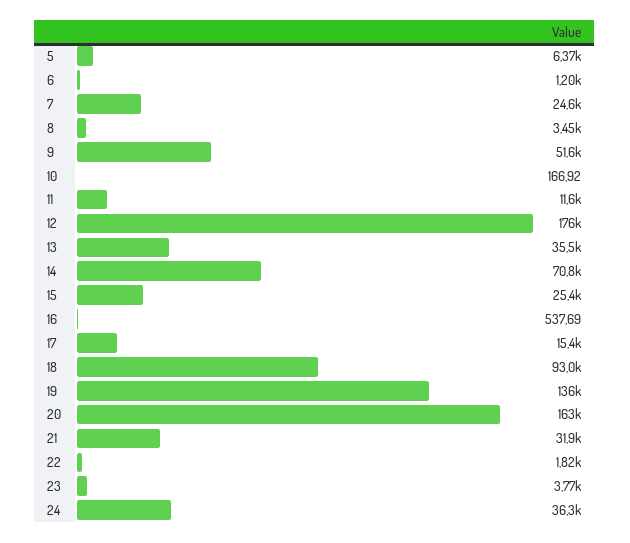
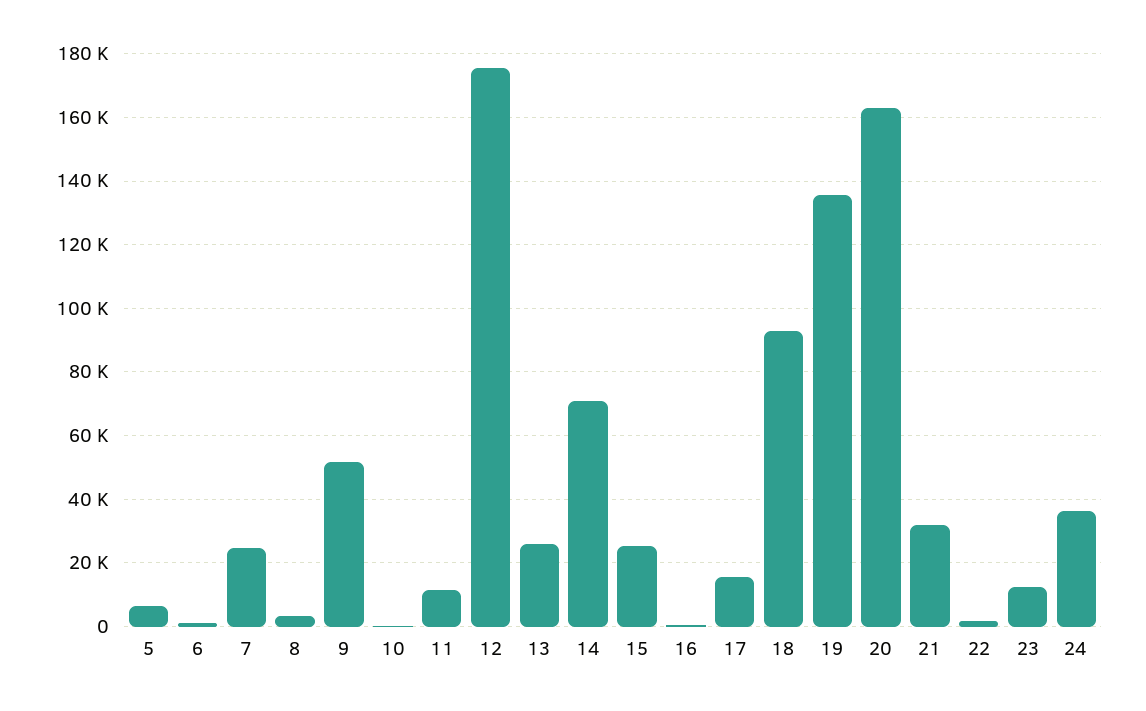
13: 35500 -> 26000
23: 3770 -> 12000

